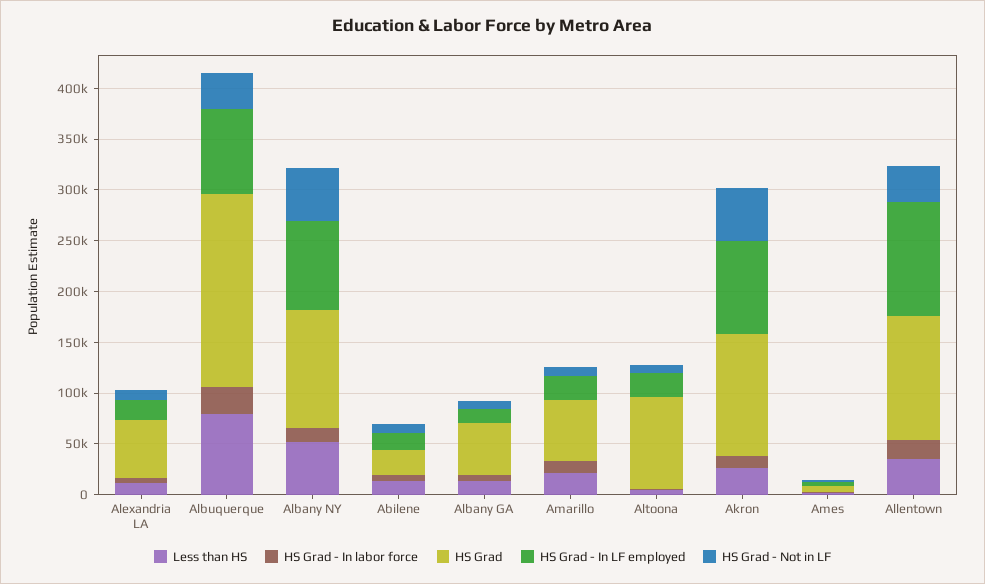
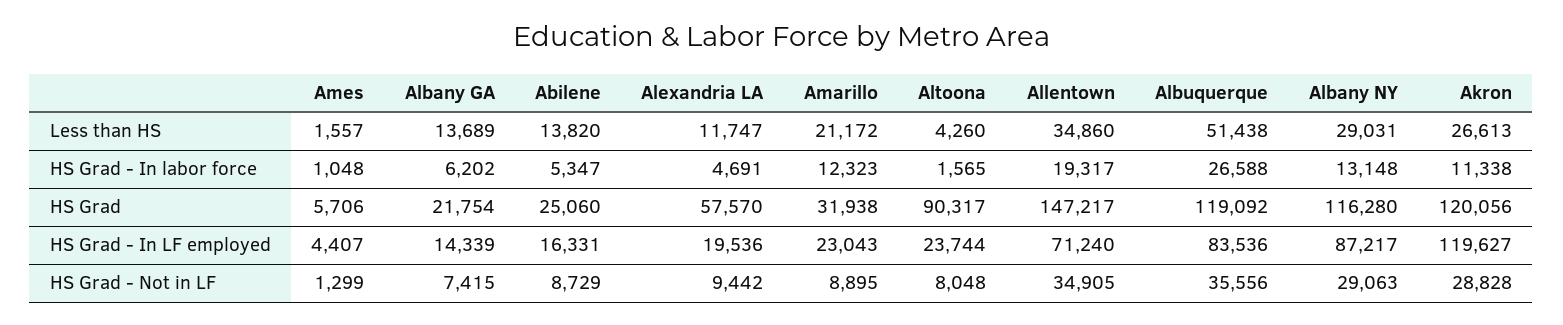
Less than HS, Albuquerque: 80000 -> 51438
HS Grad, Albuquerque: 190000 -> 119092
Less than HS, Albany NY: 50000 -> 29031
HS Grad - Not in LF, Albany NY: 50000 -> 29063
HS Grad, Albany GA: 50000 -> 21754
HS Grad, Amarillo: 60000 -> 31938
HS Grad - In LF employed, Akron: 90000 -> 119627
HS Grad - Not in LF, Akron: 50000 -> 28828
HS Grad, Allentown: 120000 -> 147217
HS Grad - In LF employed, Allentown: 110000 -> 71240

